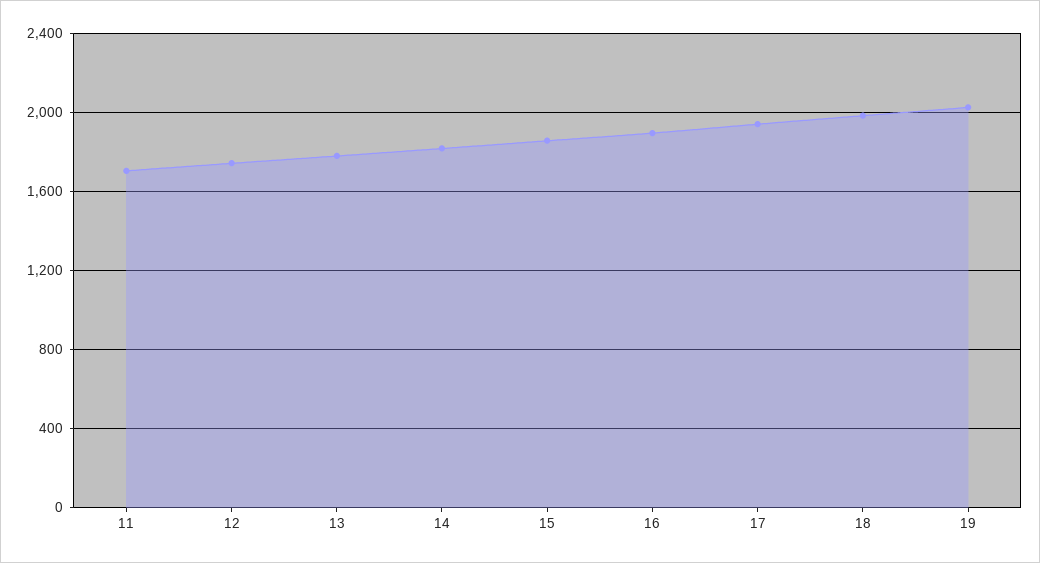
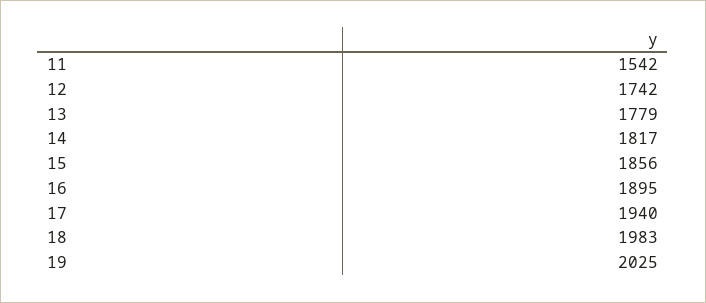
11: 1700 -> 1542

